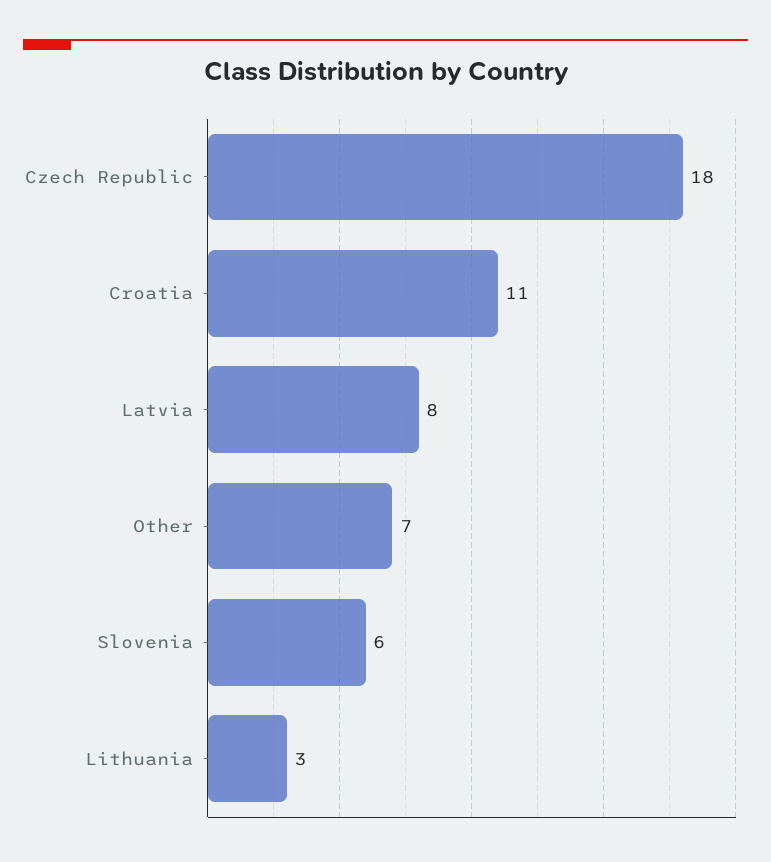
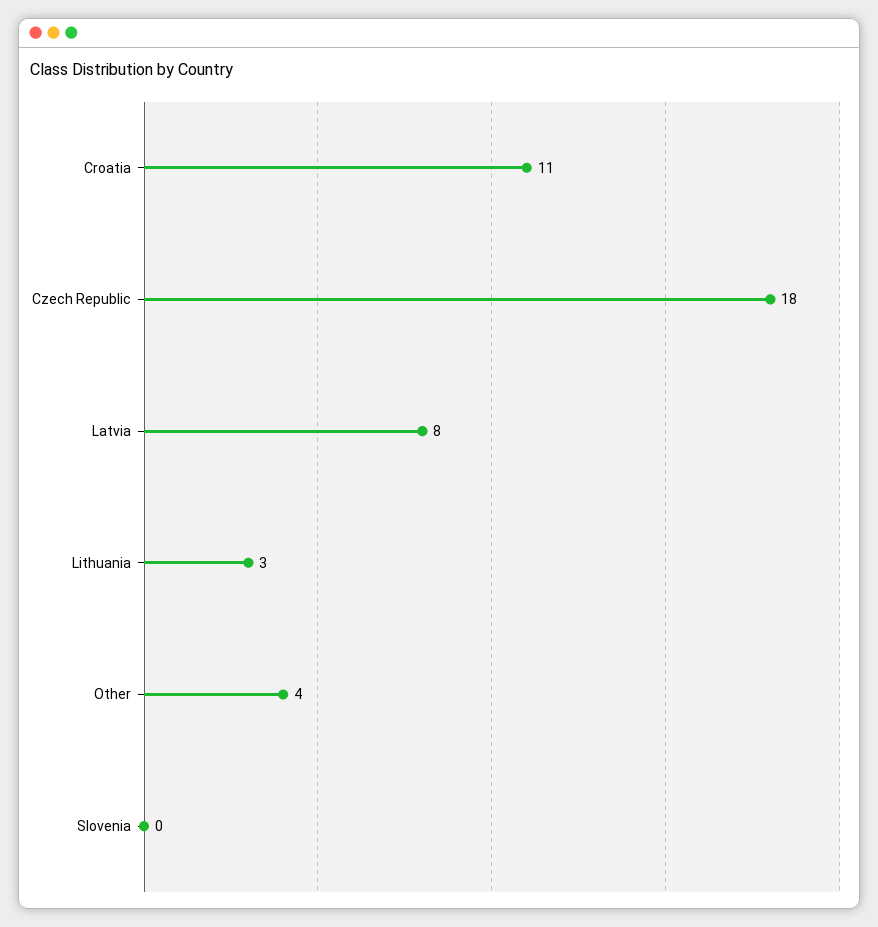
Other: 7 -> 4
Slovenia: 6 -> 0

